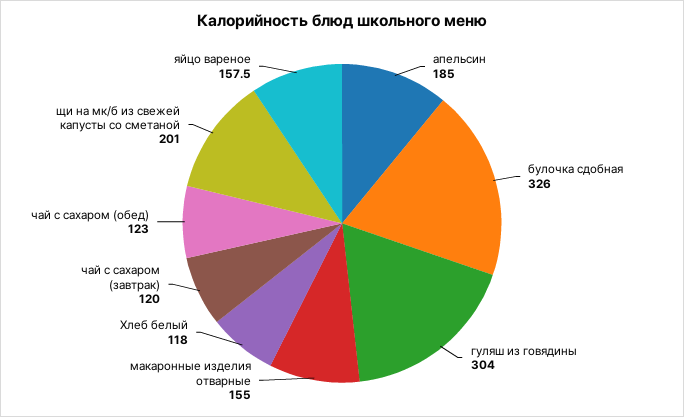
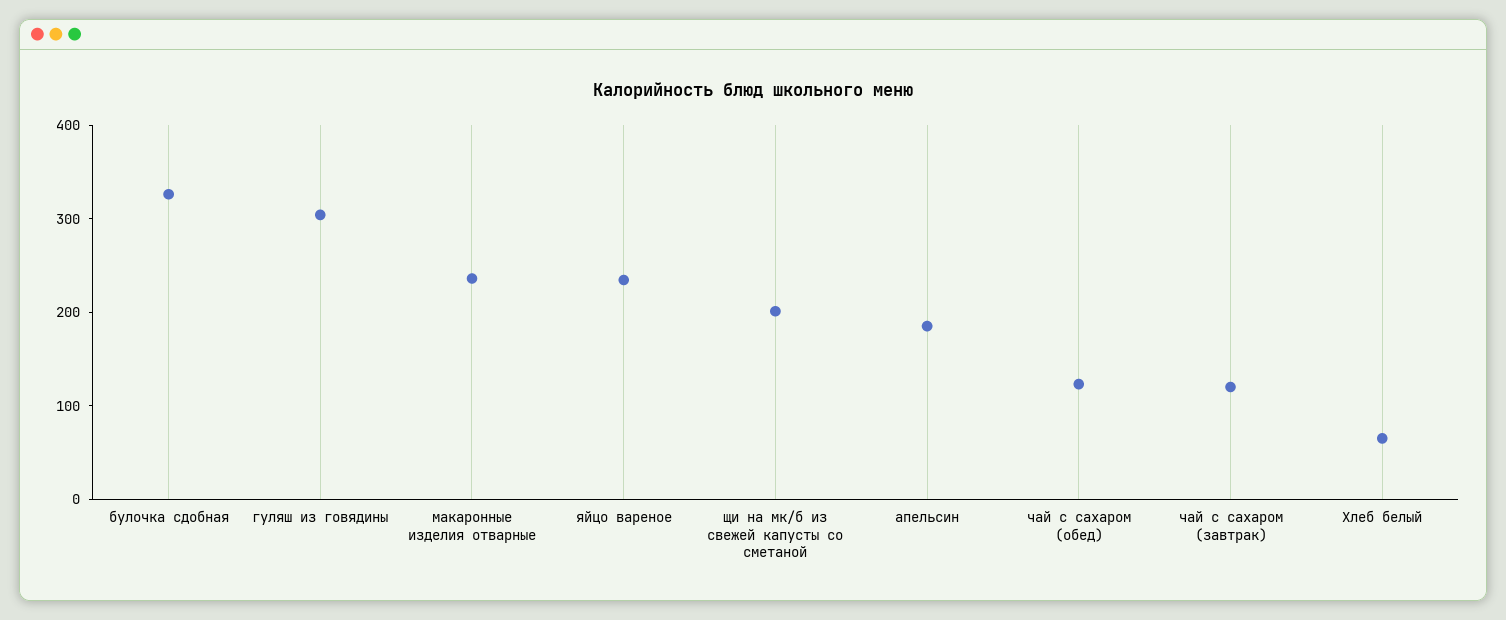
макаронные изделия отварные: 155 -> 240
Хлеб белый: 118 -> 60
яйцо вареное: 157.5 -> 240

